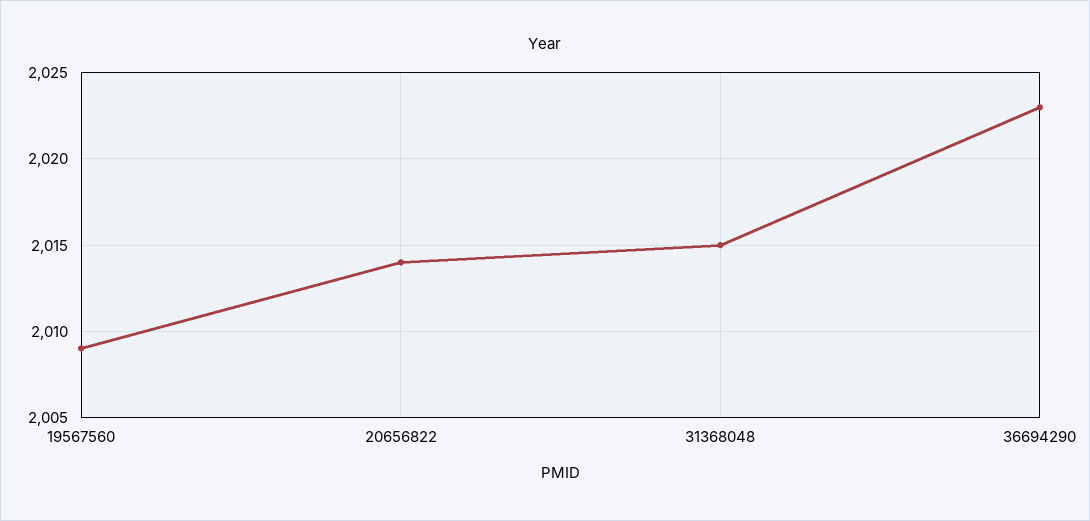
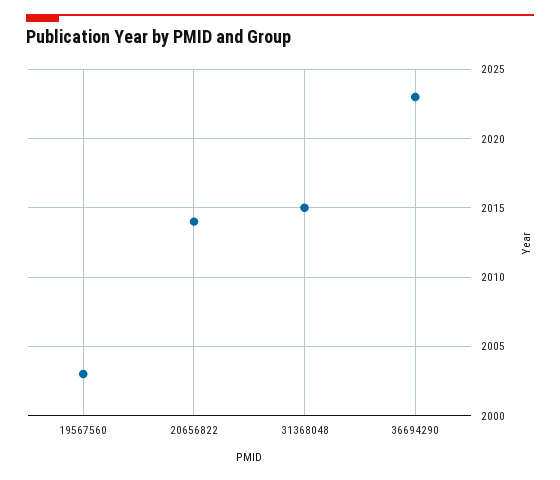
19567560: 2009 -> 2003

